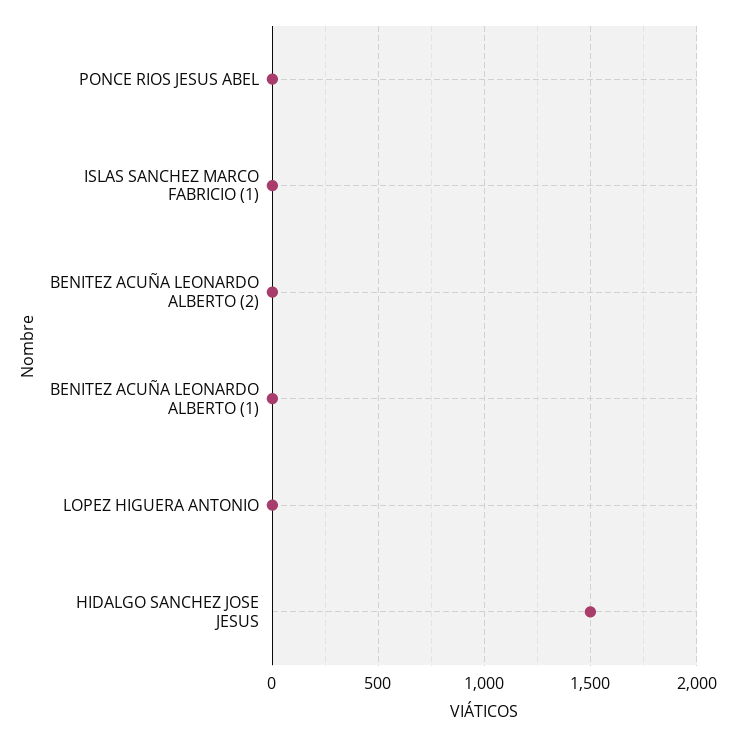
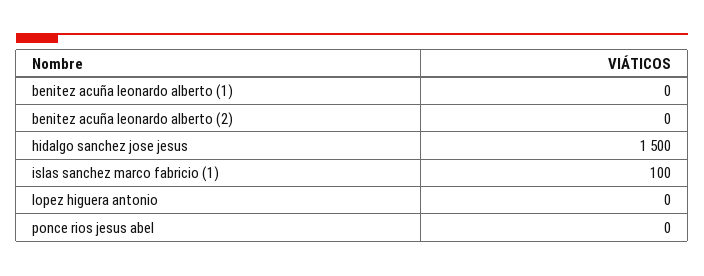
ISLAS SANCHEZ MARCO FABRICIO (1): 0 -> 100

